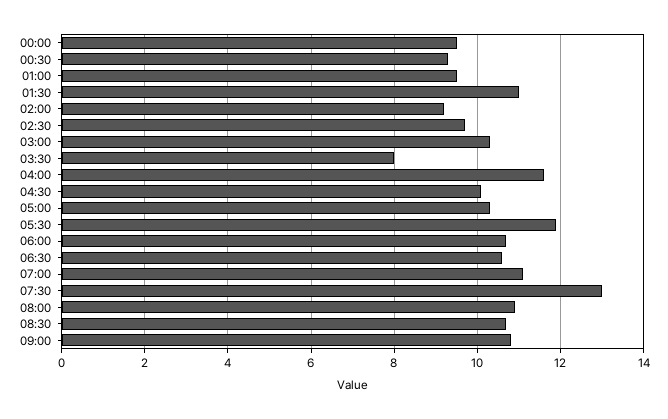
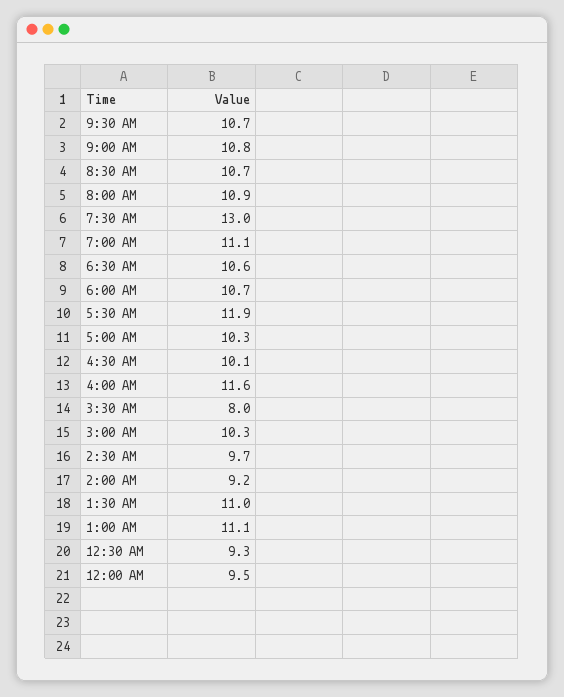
01:00: 9.5 -> 11.1
9:30 AM: none -> 10.7

